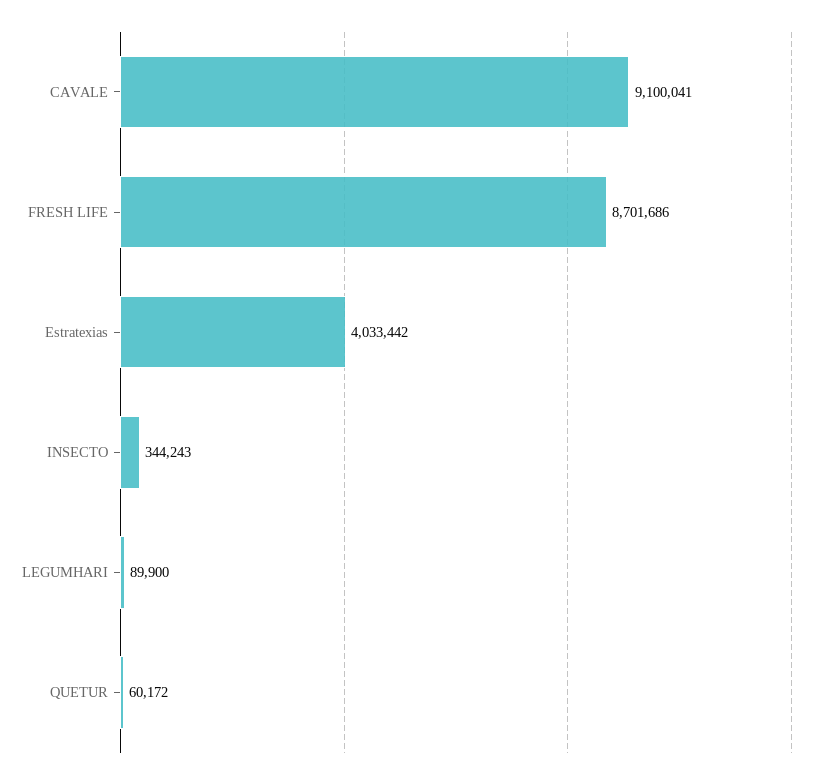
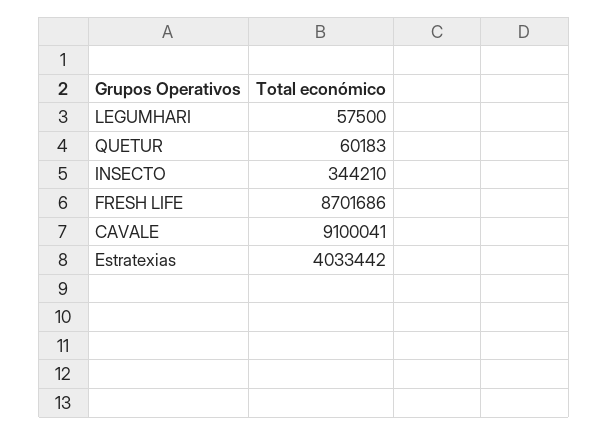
INSECTO: 344243 -> 344210
LEGUMHARI: 89900 -> 57500
QUETUR: 60172 -> 60183

